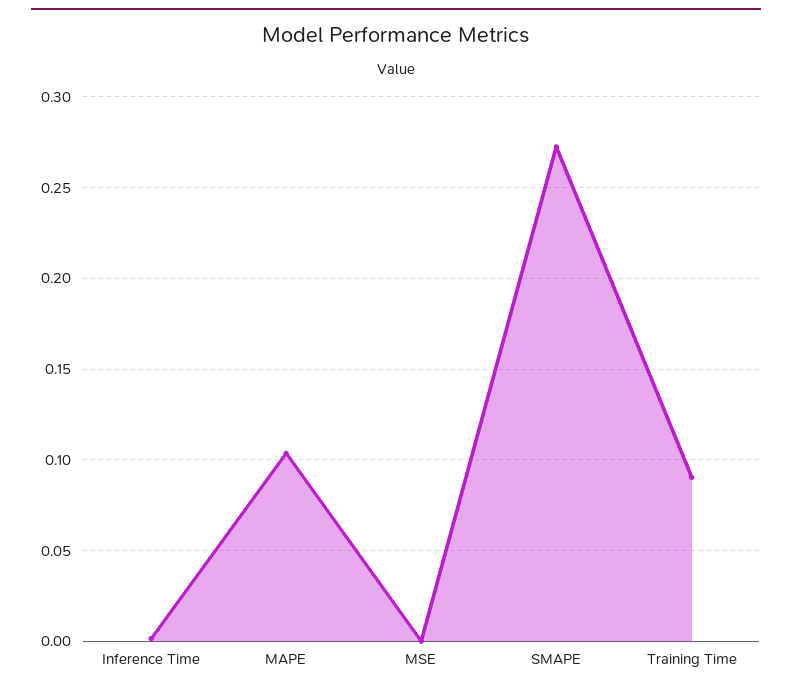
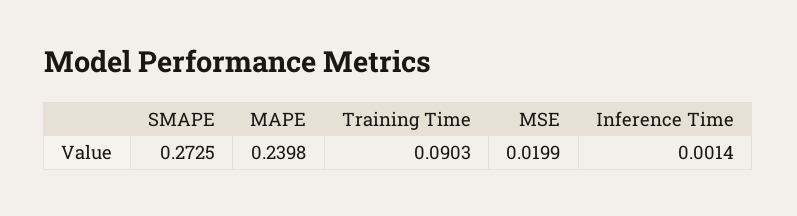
MAPE: 0.105 -> 0.2398
MSE: 0 -> 0.0199

